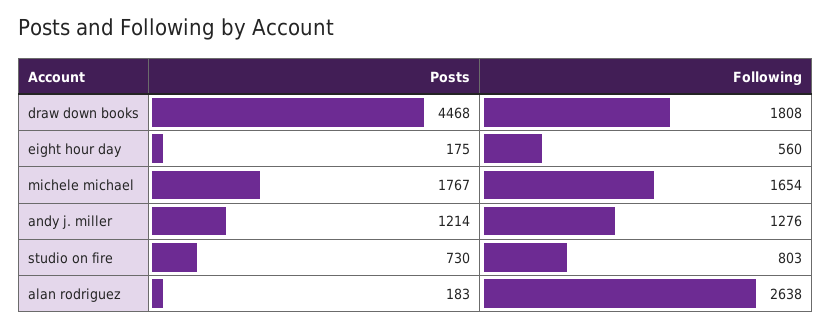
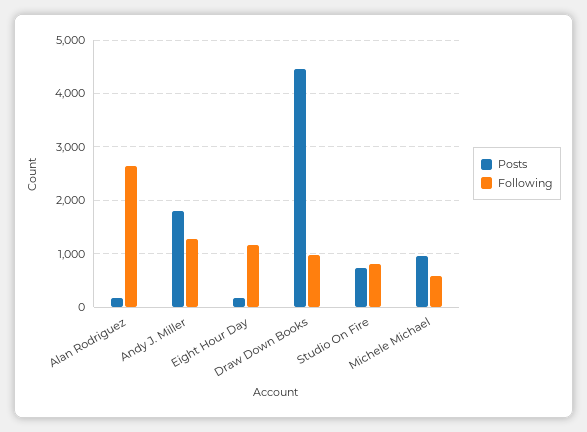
Following, draw down books: 1808 -> 1000
Following, eight hour day: 560 -> 1200
Posts, michele michael: 1767 -> 1000
Following, michele michael: 1654 -> 600
Posts, andy j. miller: 1214 -> 1800

